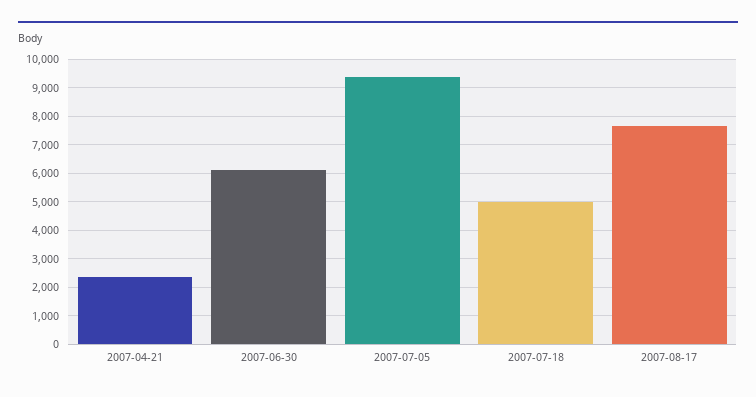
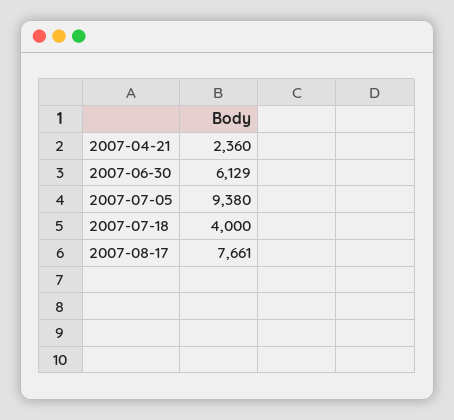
2007-07-18: 5000 -> 4000

